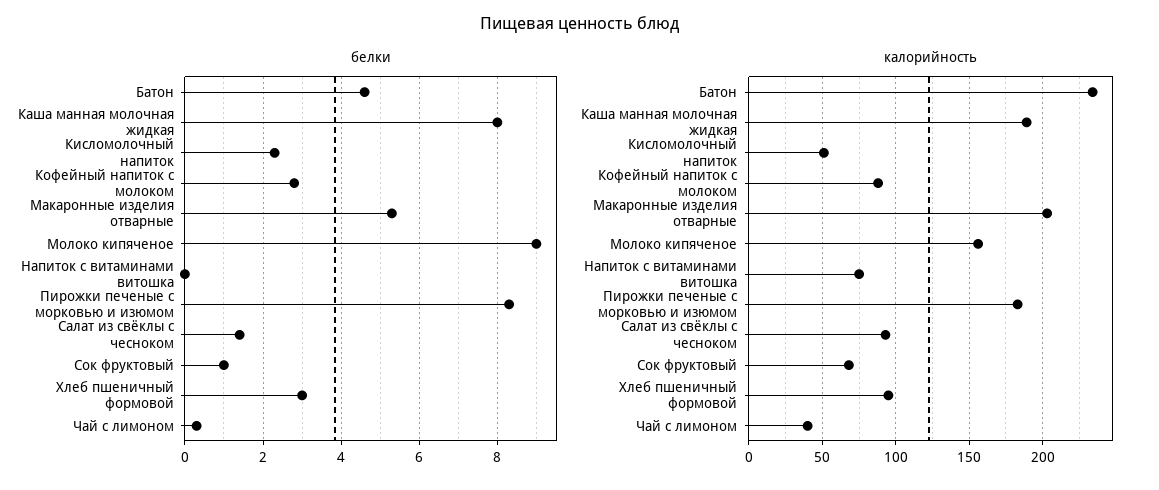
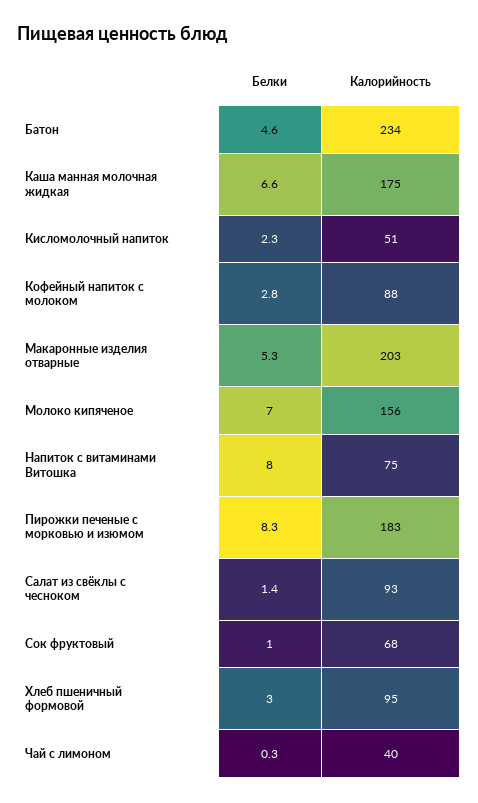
белки, Каша манная молочная жидкая: 8 -> 6.6
белки, Молоко кипяченое: 9 -> 7
белки, Напиток с витаминами витошка: 0 -> 8
калорийность, Каша манная молочная жидкая: 190 -> 175

